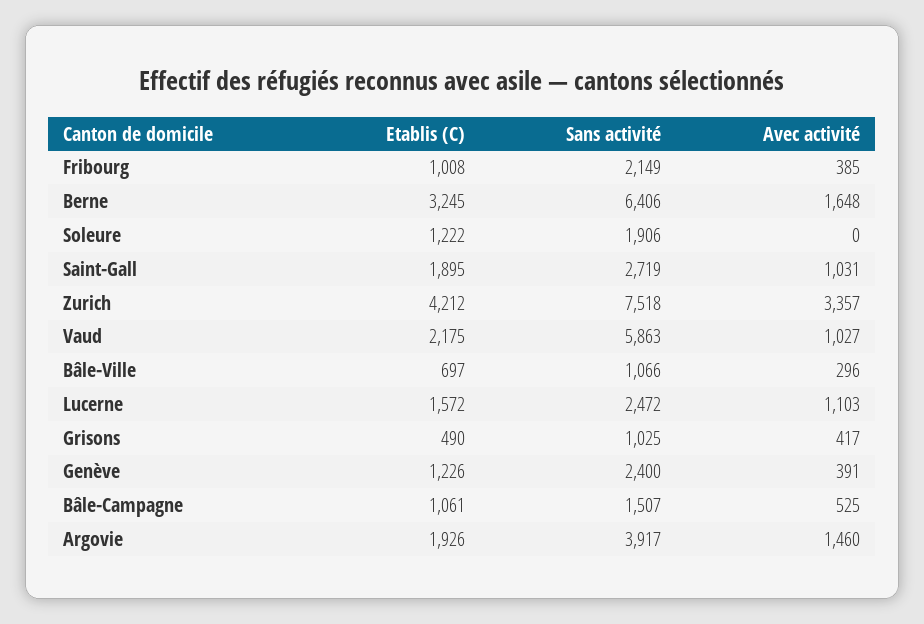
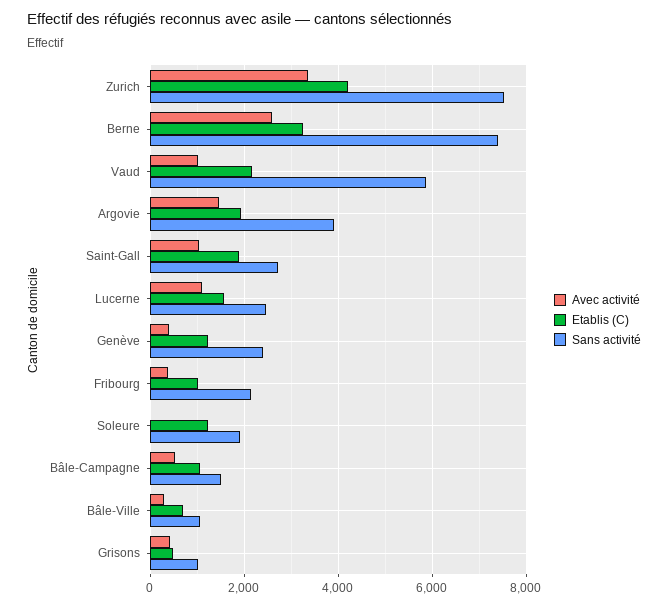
Sans activité, Berne: 6406 -> 7400
Avec activité, Berne: 1648 -> 2600

